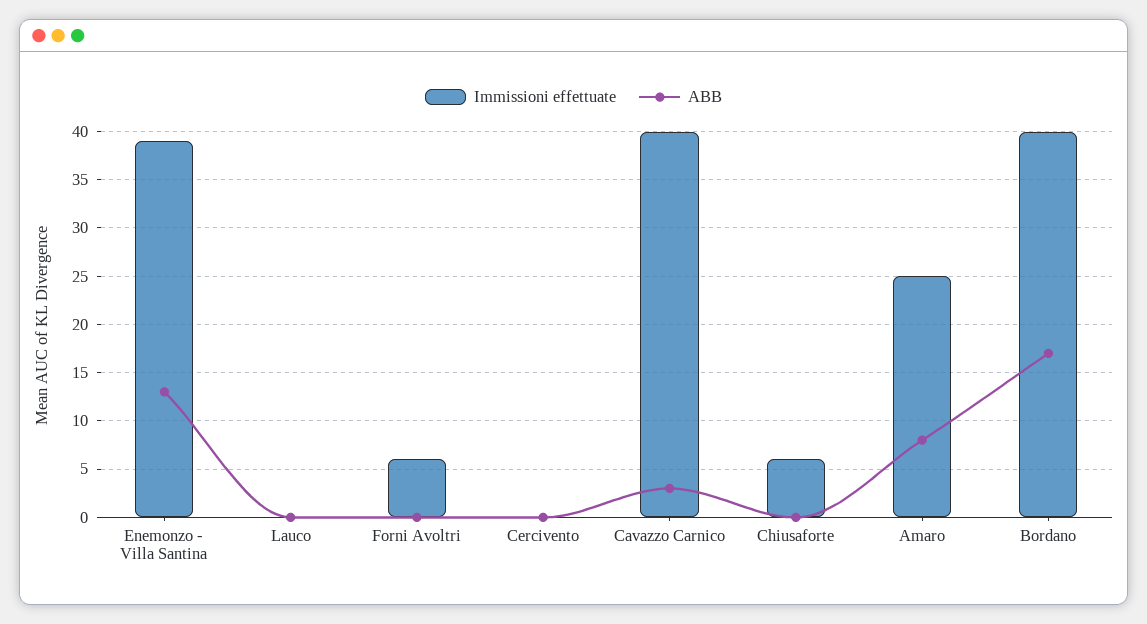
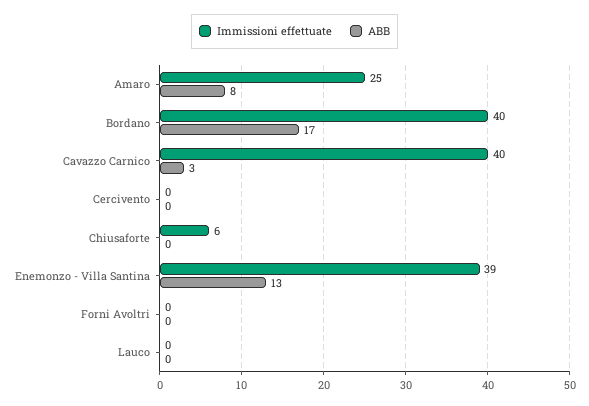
Immissioni effettuate, Forni Avoltri: 6 -> 0

